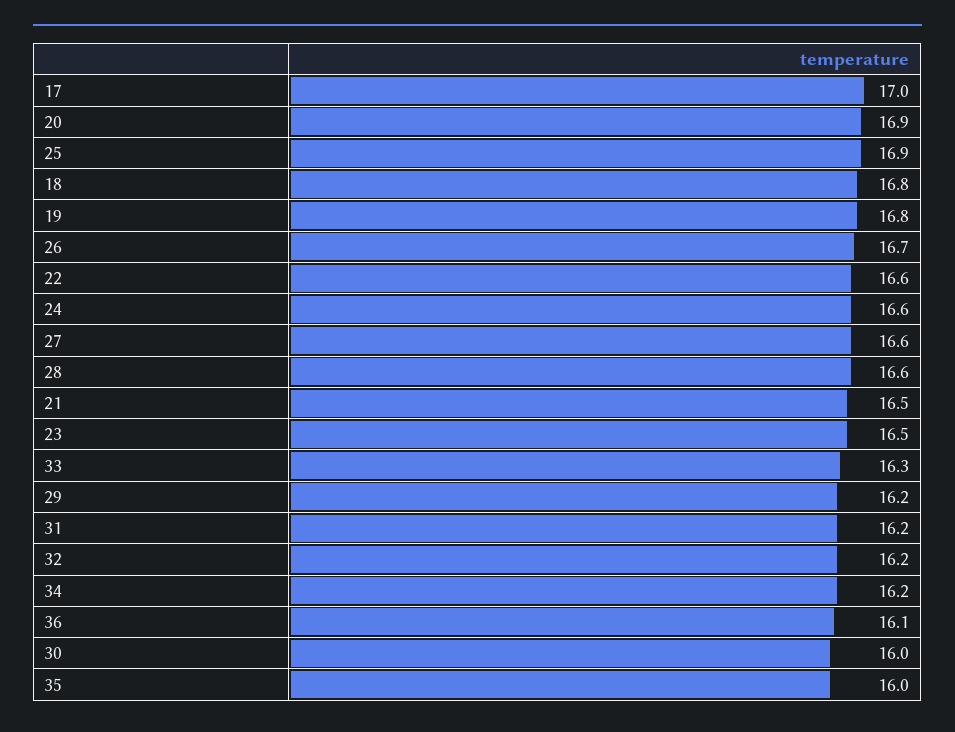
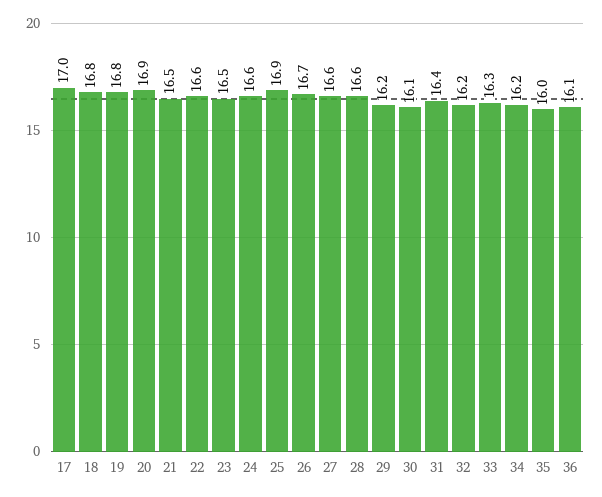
31: 16.2 -> 16.4
30: 16 -> 16.1

